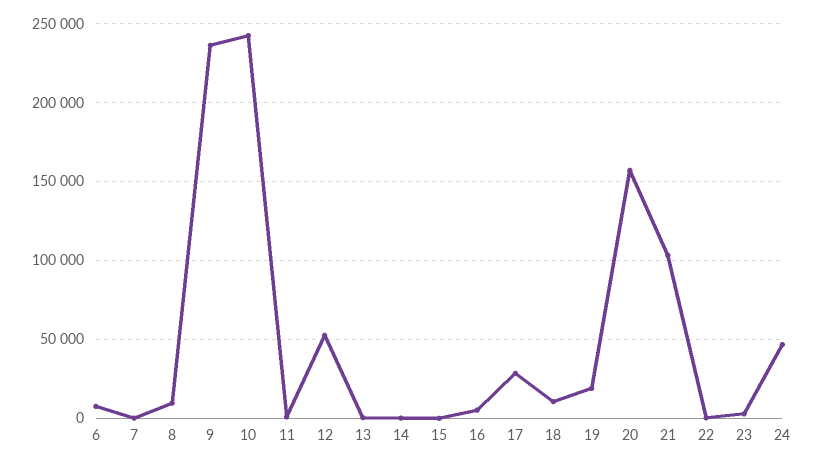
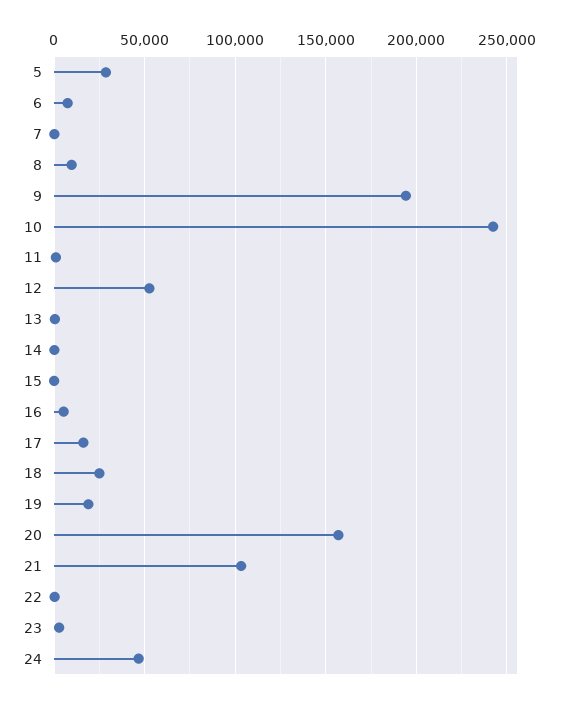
9: 235000 -> 195000
17: 30000 -> 15000
18: 10000 -> 25000
5: none -> 30000

